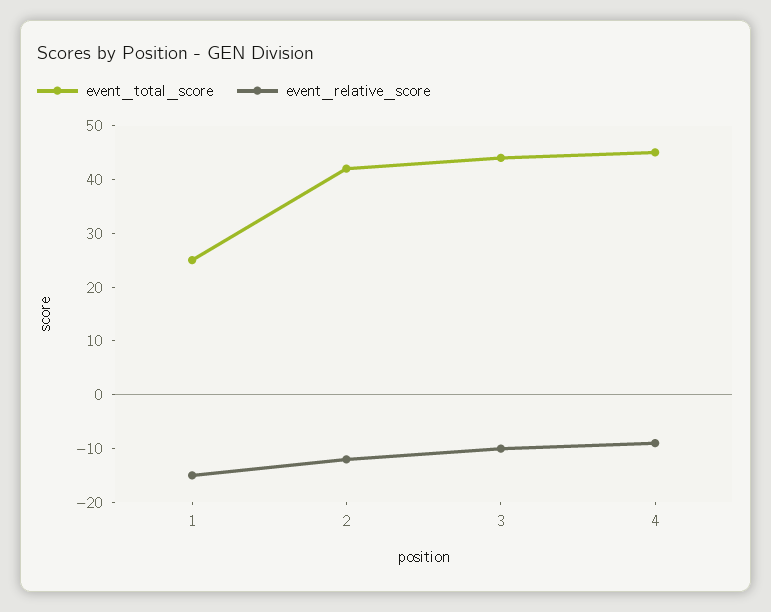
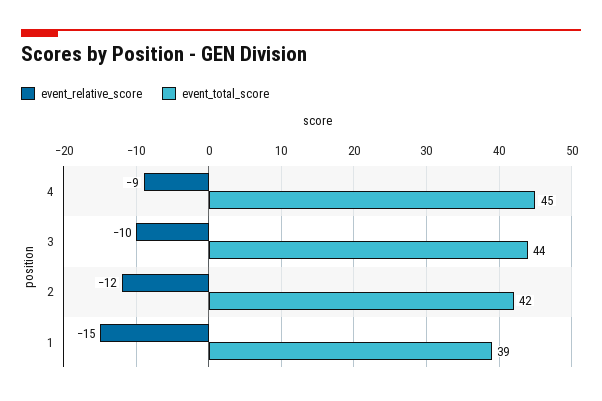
event_total_score, 1: 25 -> 39

